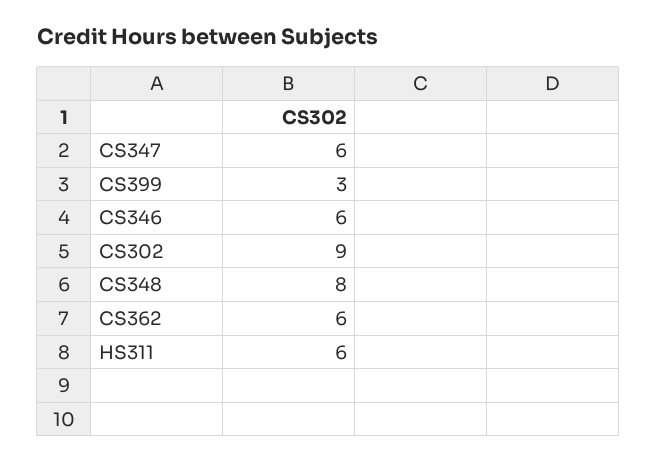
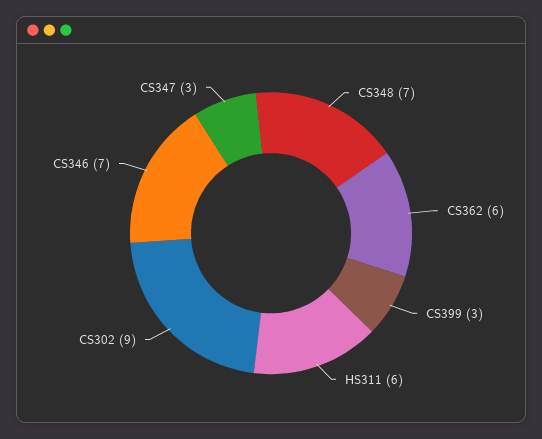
CS347: 6 -> 3
CS346: 6 -> 7
CS348: 8 -> 7

